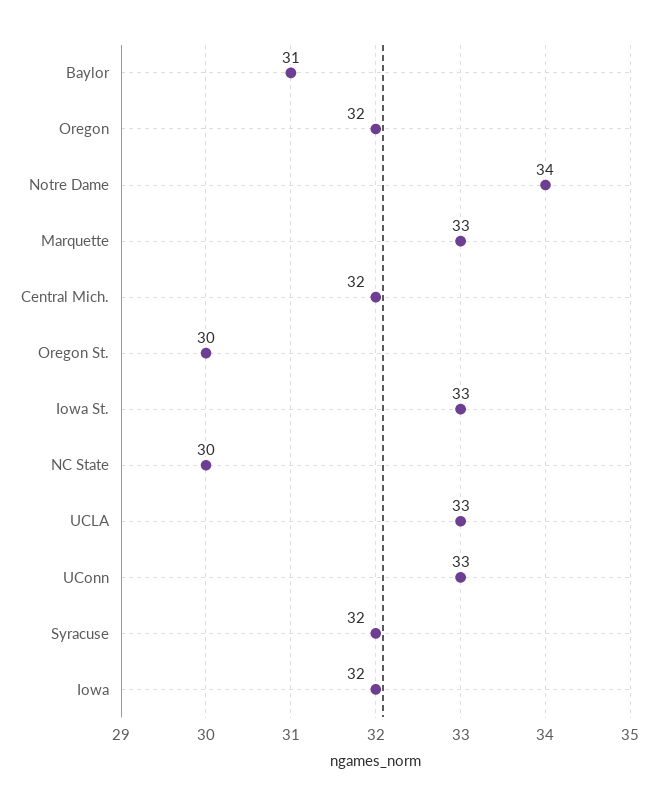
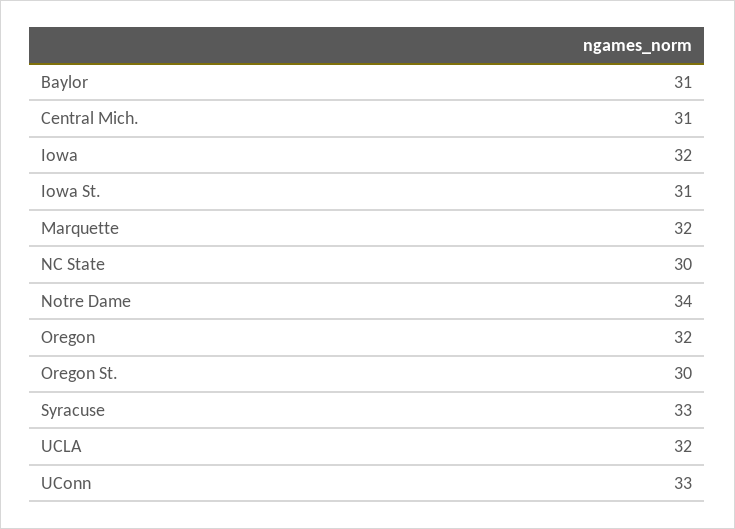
Marquette: 33 -> 32
Central Mich.: 32 -> 31
Iowa St.: 33 -> 31
UCLA: 33 -> 32
Syracuse: 32 -> 33

